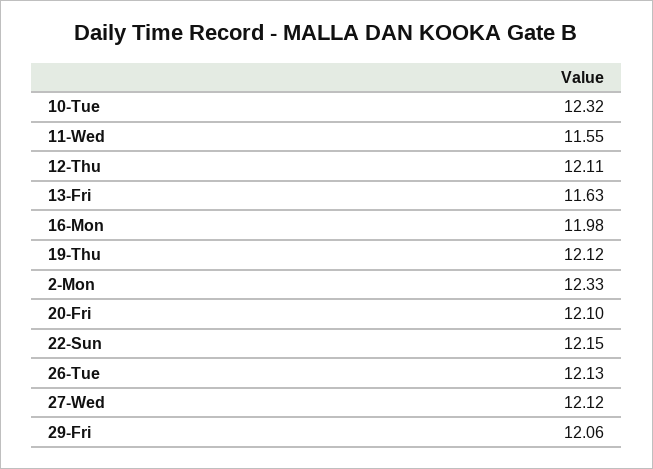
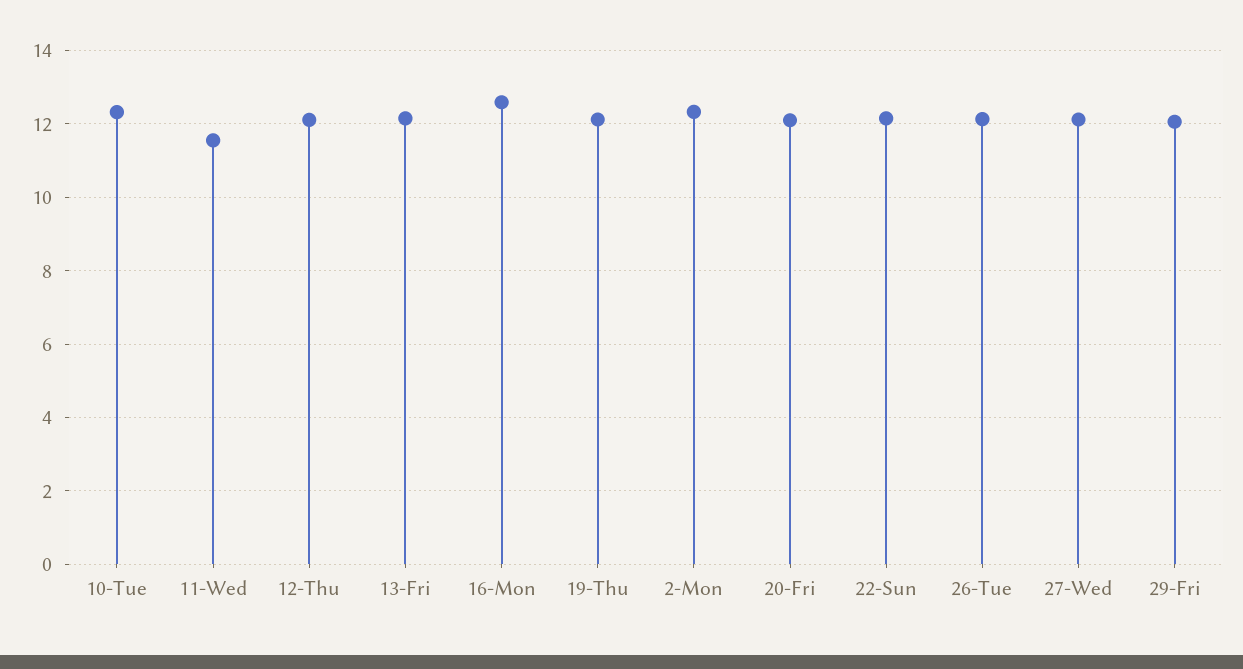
13-Fri: 11.63 -> 12.2
16-Mon: 11.98 -> 12.6

